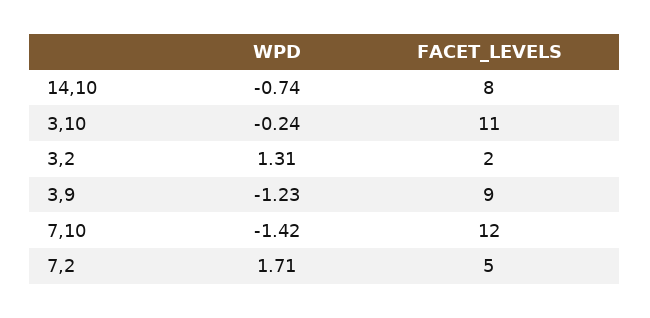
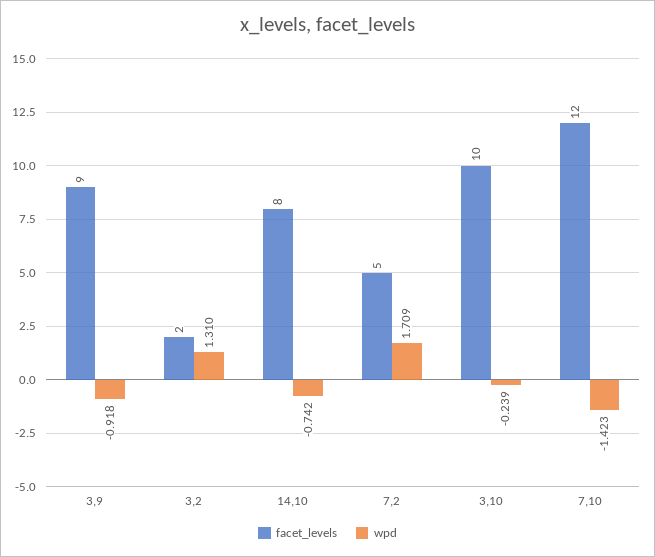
FACET_LEVELS, 3,10: 11 -> 10
WPD, 3,9: -1.23 -> -0.918

